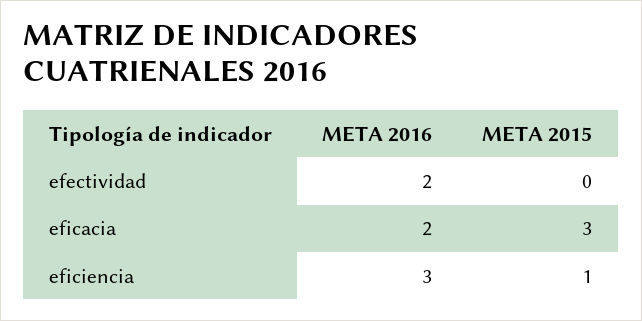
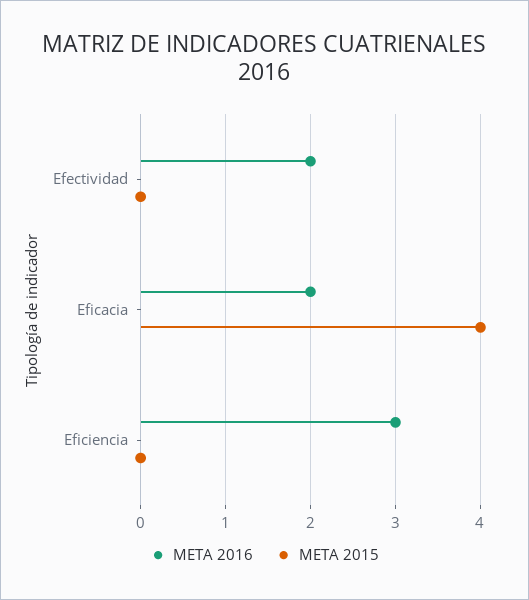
META 2015, eficacia: 3 -> 4
META 2015, eficiencia: 1 -> 0

